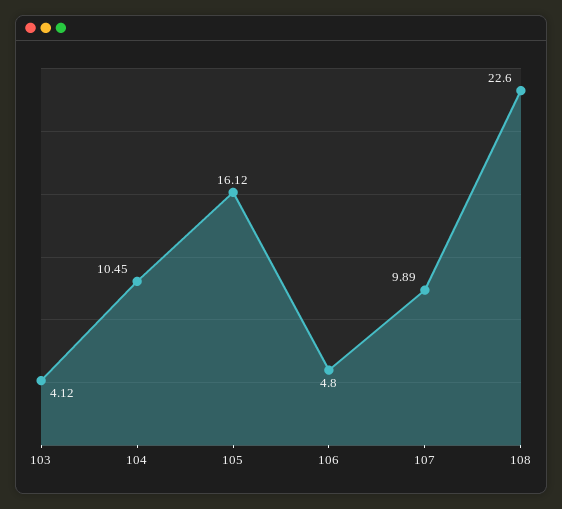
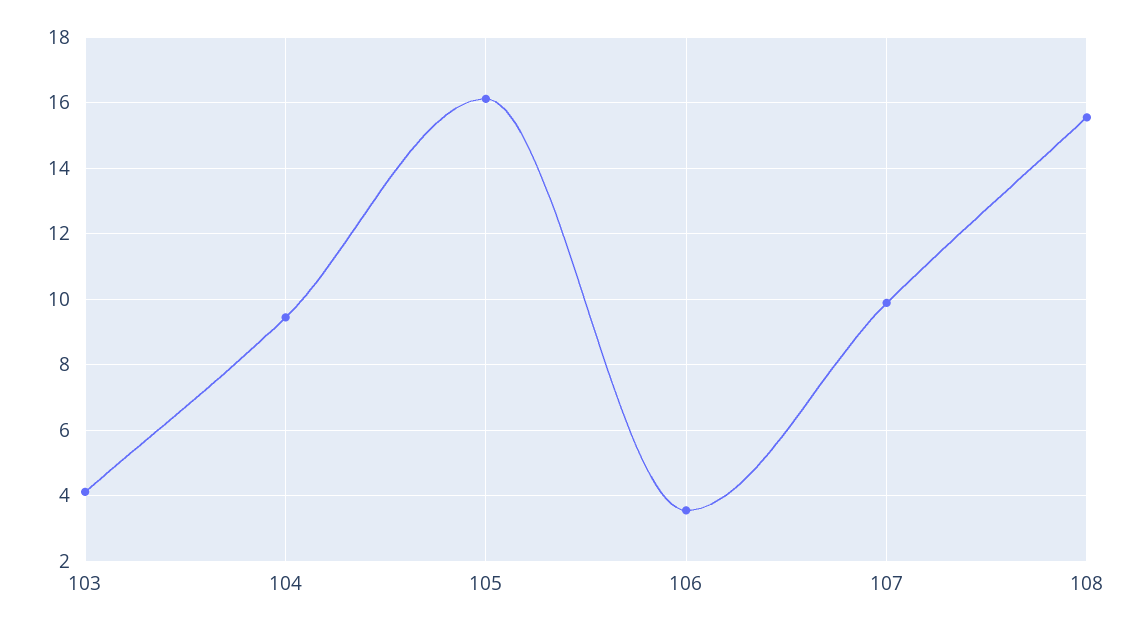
104: 10.45 -> 9.4
106: 4.8 -> 3.6
108: 22.6 -> 15.6

